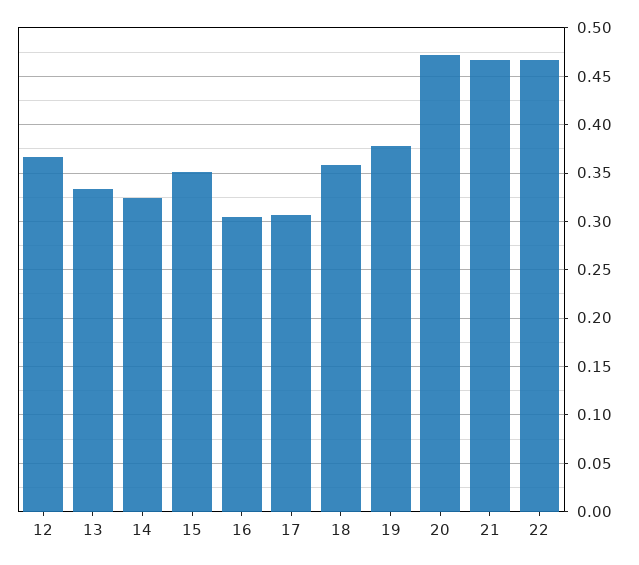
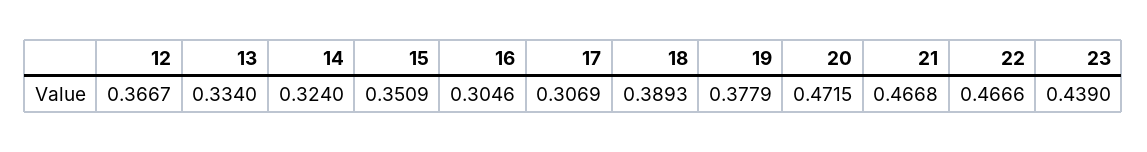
18: 0.36 -> 0.3893
23: none -> 0.439

